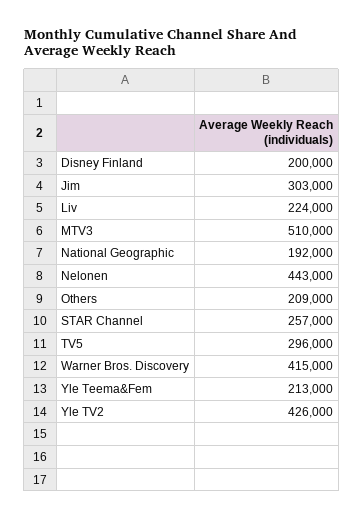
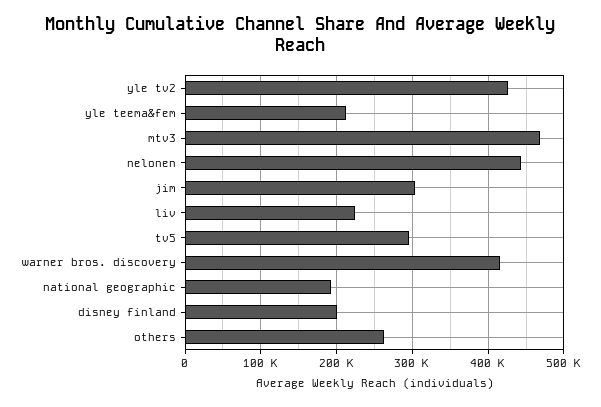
MTV3: 510000 -> 470000
Others: 209000 -> 260000
STAR Channel: 257000 -> none

